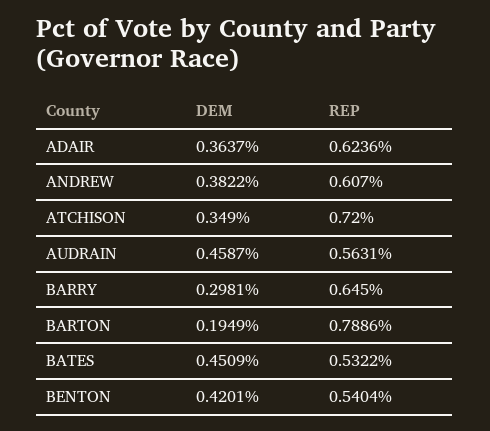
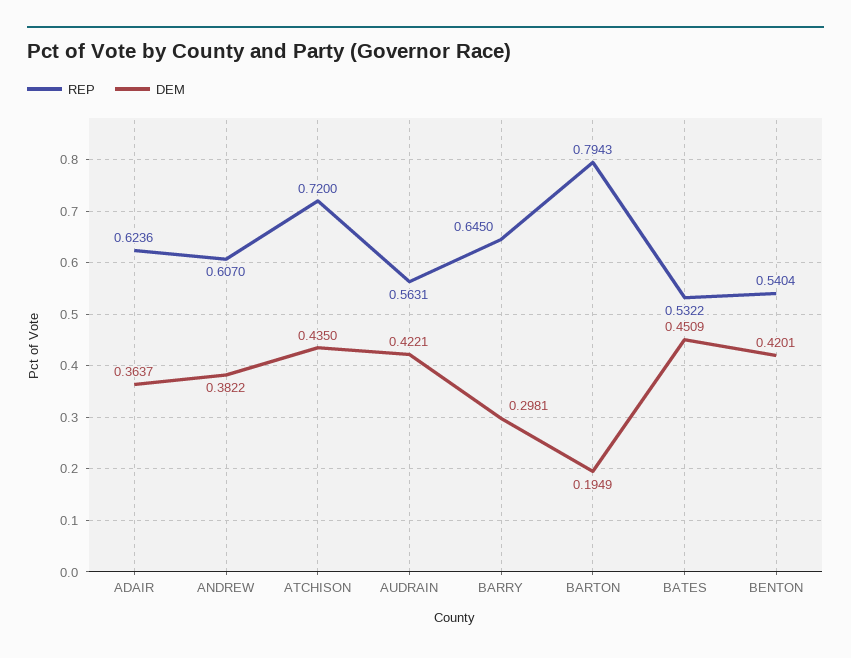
DEM, ATCHISON: 0.349 -> 0.435
DEM, AUDRAIN: 0.4587 -> 0.4221
REP, BARTON: 0.7886 -> 0.7943

